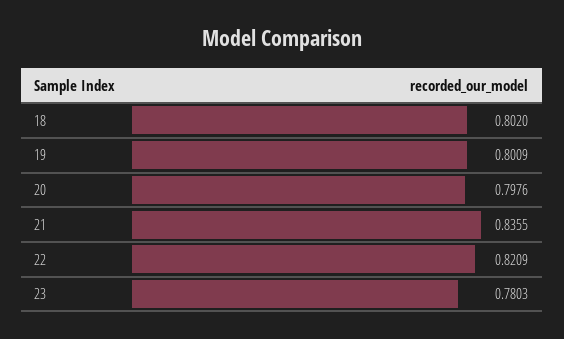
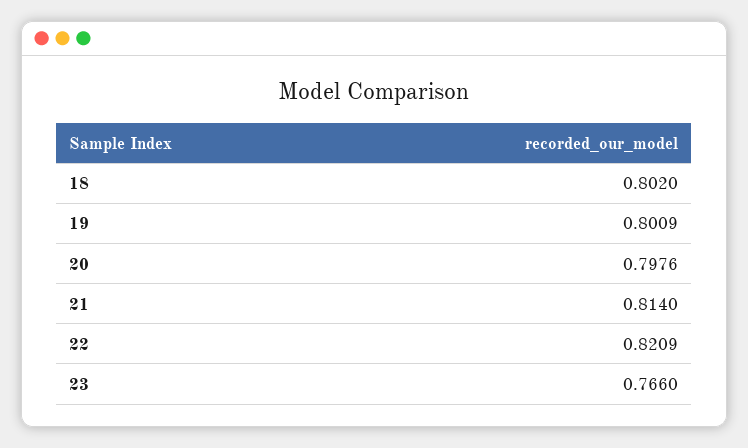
21: 0.8355 -> 0.814
23: 0.7803 -> 0.766

